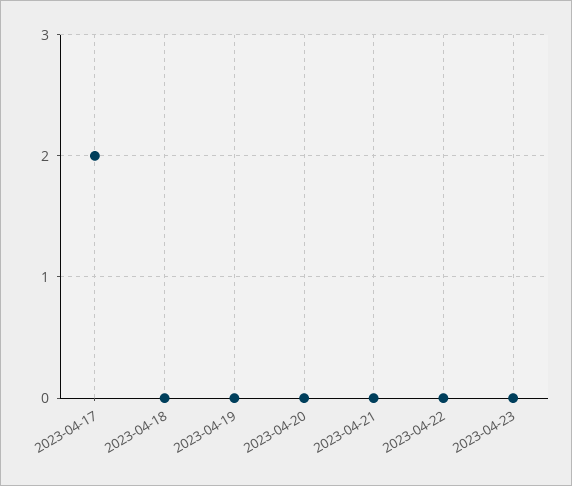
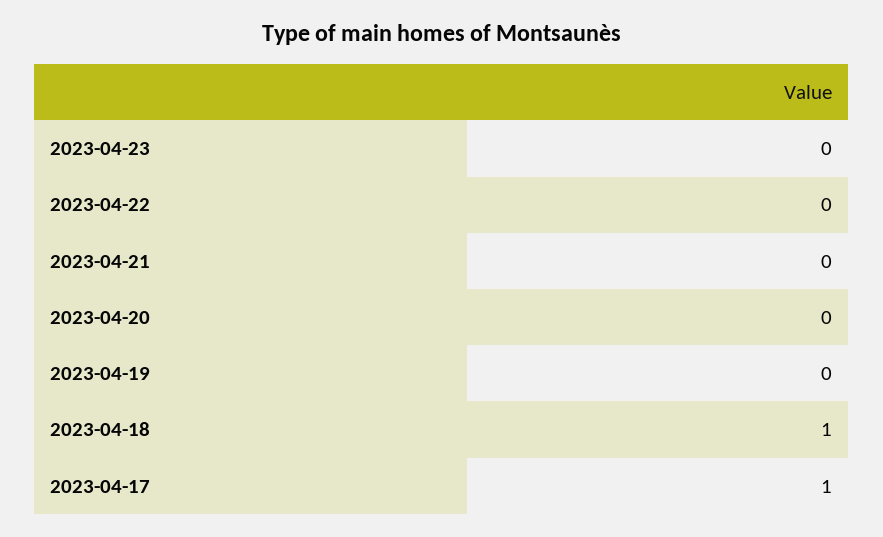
2023-04-17: 2 -> 1
2023-04-18: 0 -> 1

